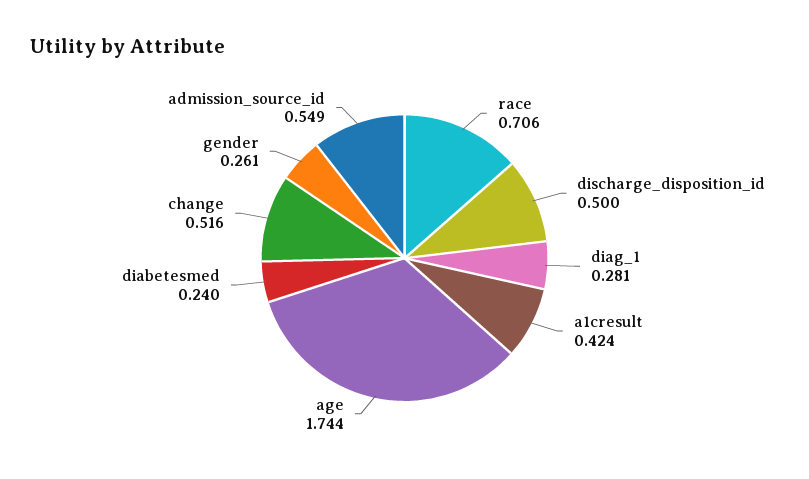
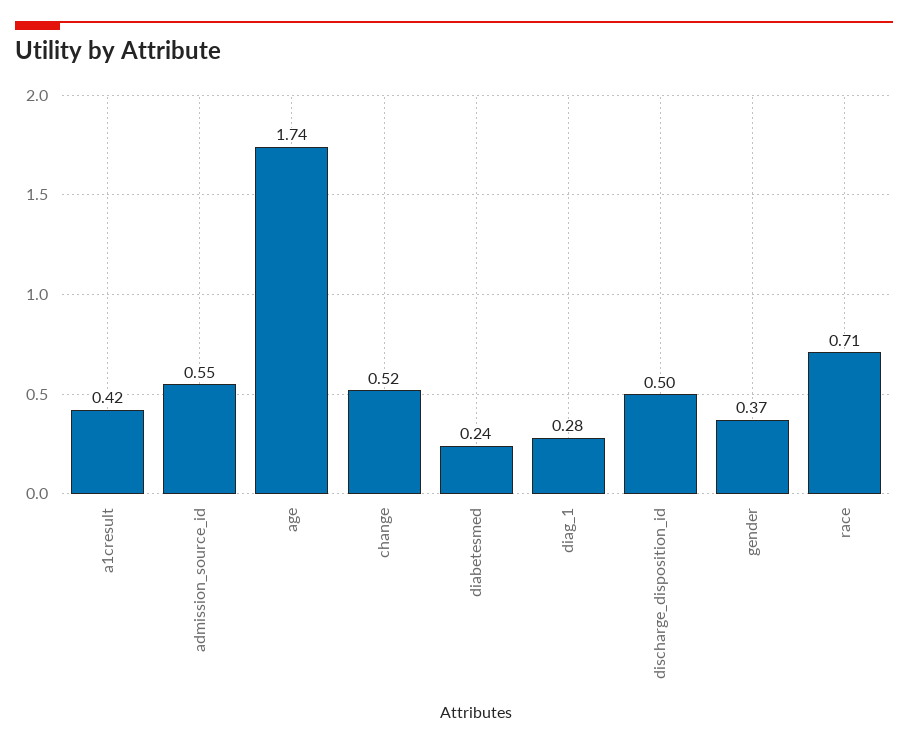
gender: 0.261 -> 0.37

